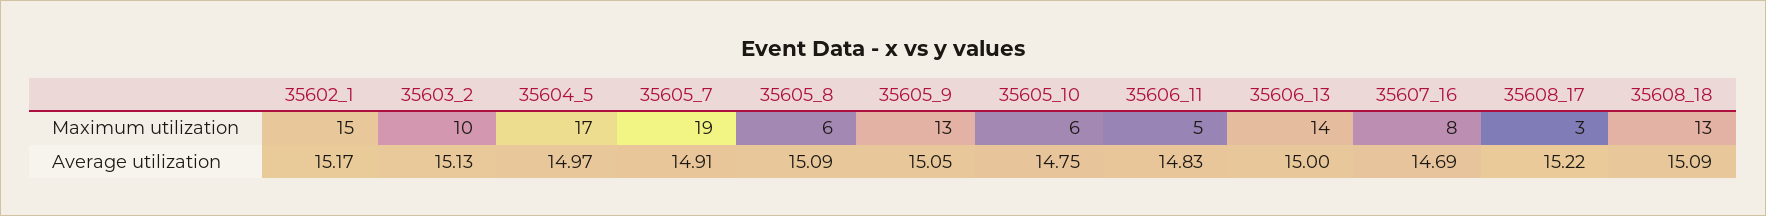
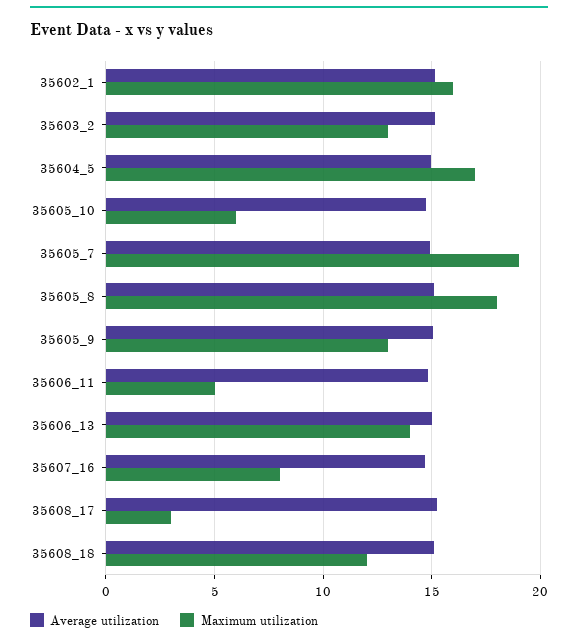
Maximum utilization, 35602_1: 15 -> 16
Maximum utilization, 35603_2: 10 -> 13
Maximum utilization, 35605_8: 6 -> 18
Maximum utilization, 35608_18: 13 -> 12

